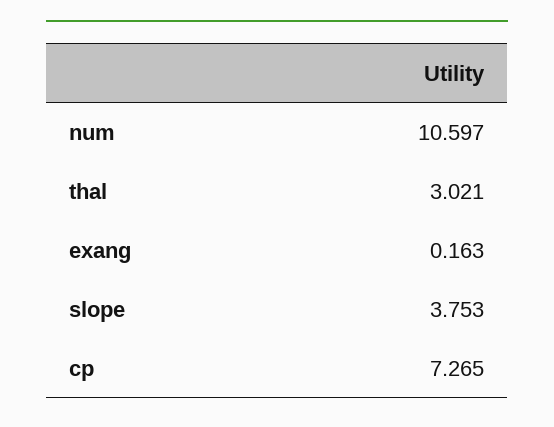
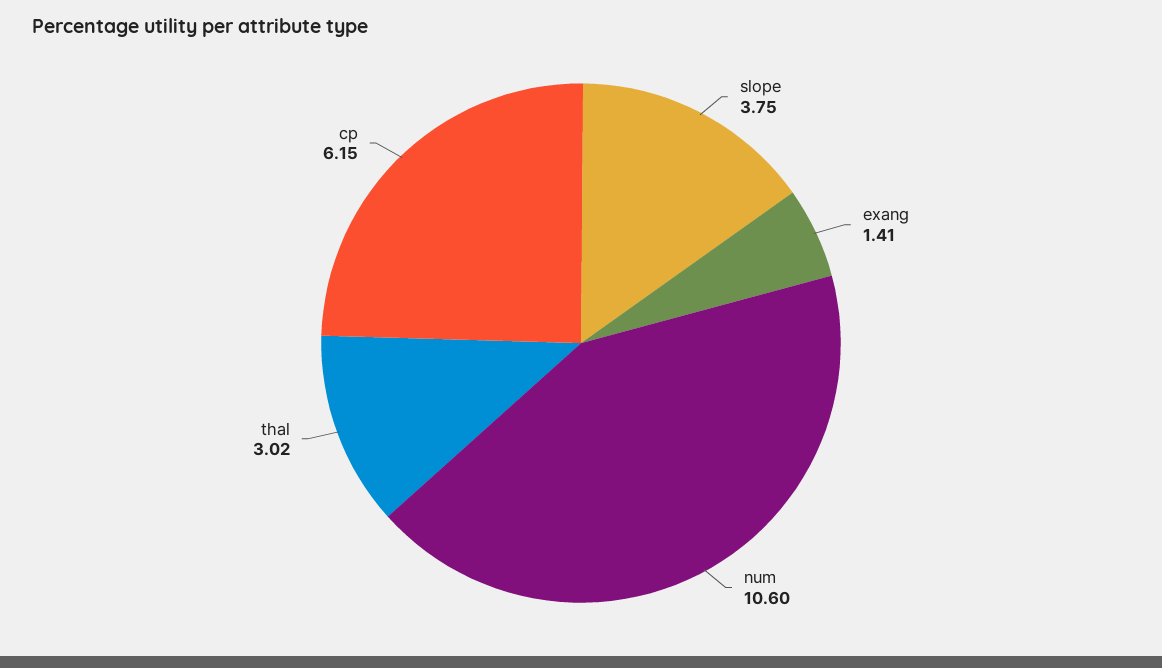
exang: 0.163 -> 1.41
cp: 7.265 -> 6.15

